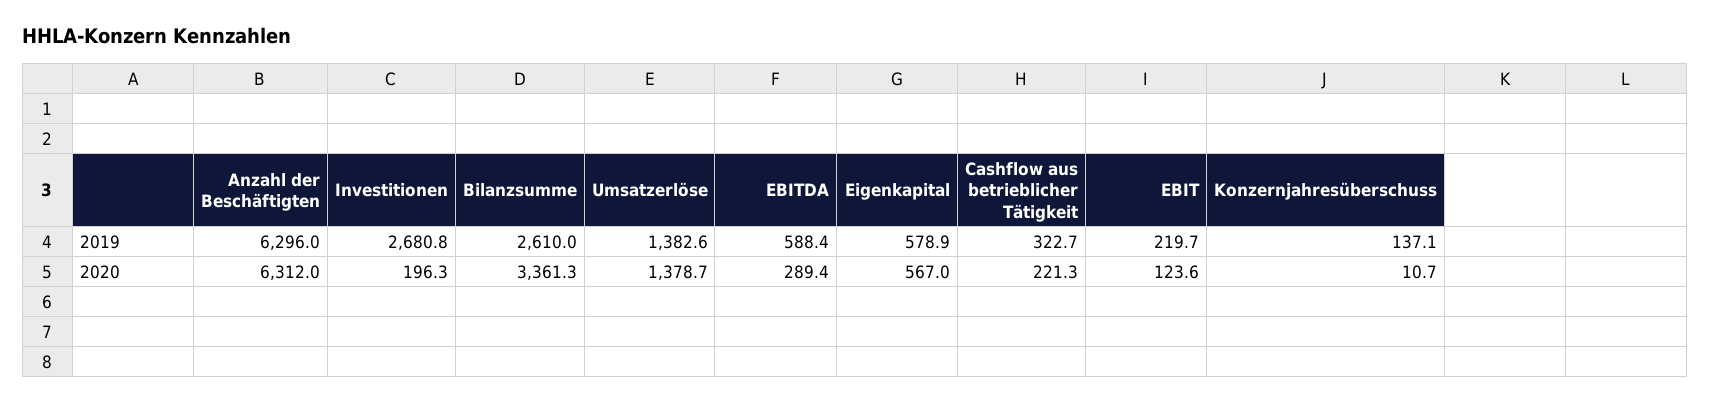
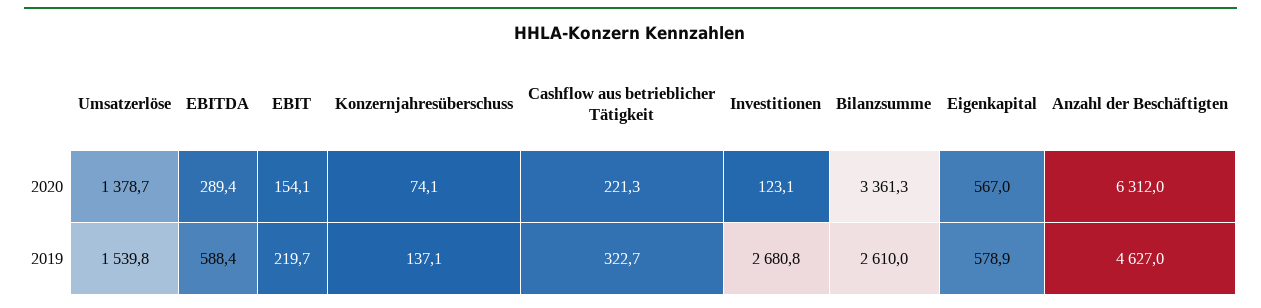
Anzahl der Beschäftigten, 2019: 6296 -> 4627
Umsatzerlöse, 2019: 1382.6 -> 1539.8
Investitionen, 2020: 196.3 -> 123.1
EBIT, 2020: 123.6 -> 154.1
Konzernjahresüberschuss, 2020: 10.7 -> 74.1

